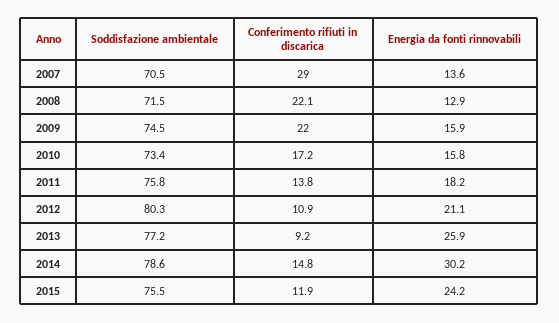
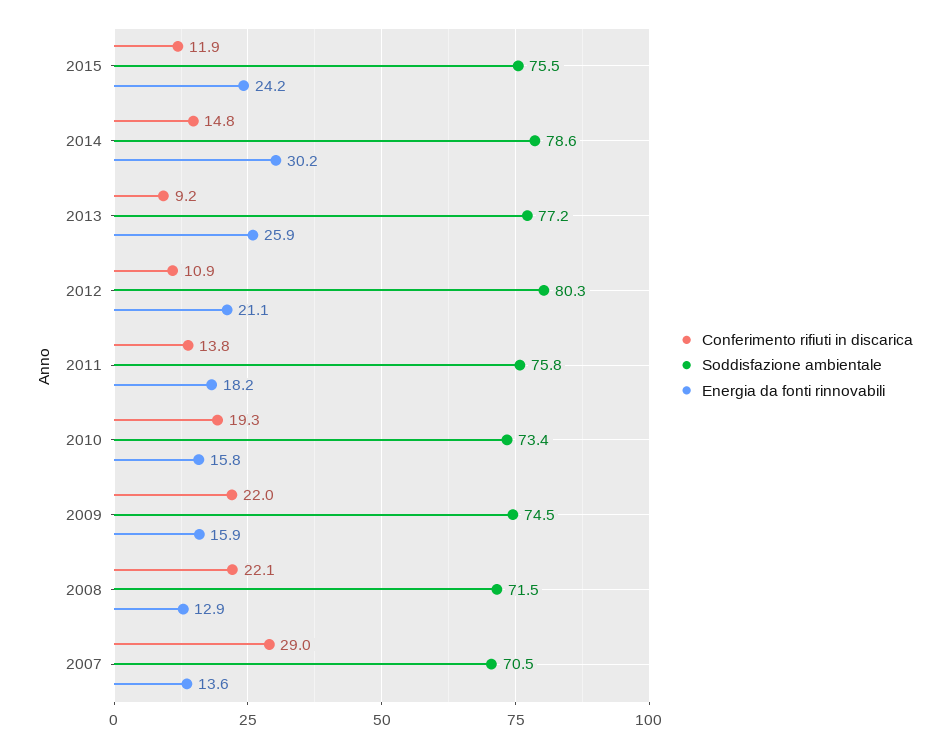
Conferimento rifiuti in discarica, 2010: 17.2 -> 19.3

